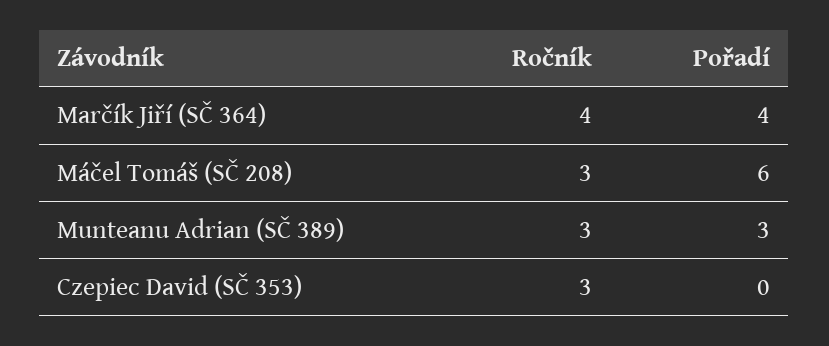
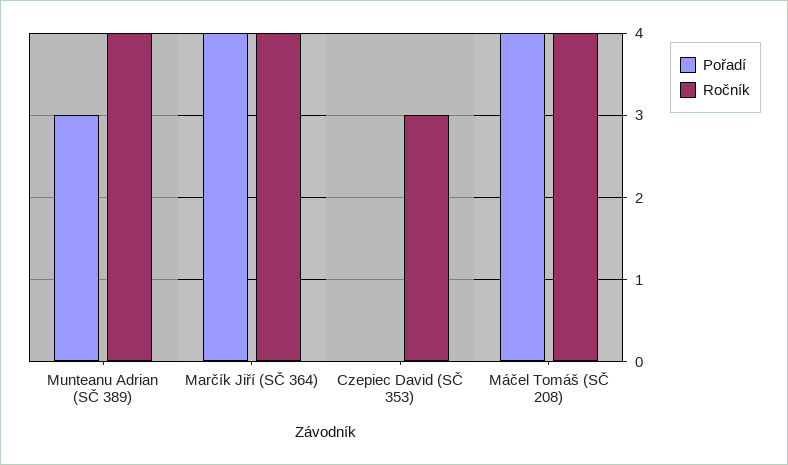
Ročník, Máčel Tomáš (SČ 208): 3 -> 4
Pořadí, Máčel Tomáš (SČ 208): 6 -> 4
Ročník, Munteanu Adrian (SČ 389): 3 -> 4

